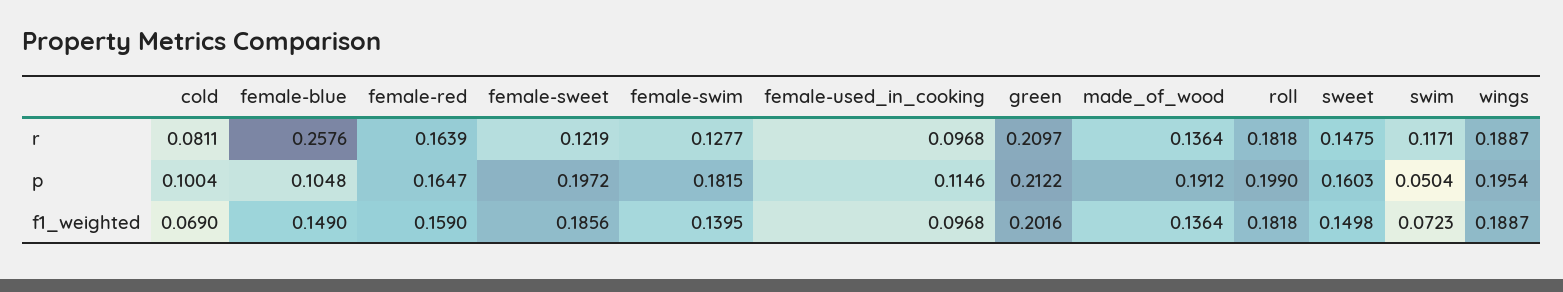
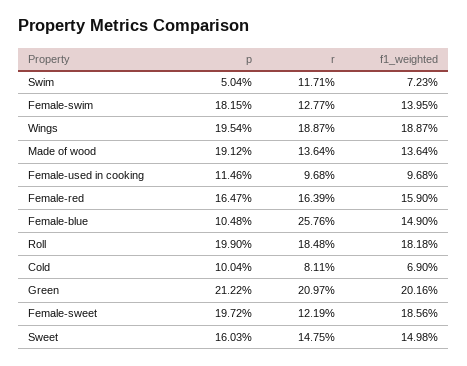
roll, r: 0.1818 -> 0.1848

